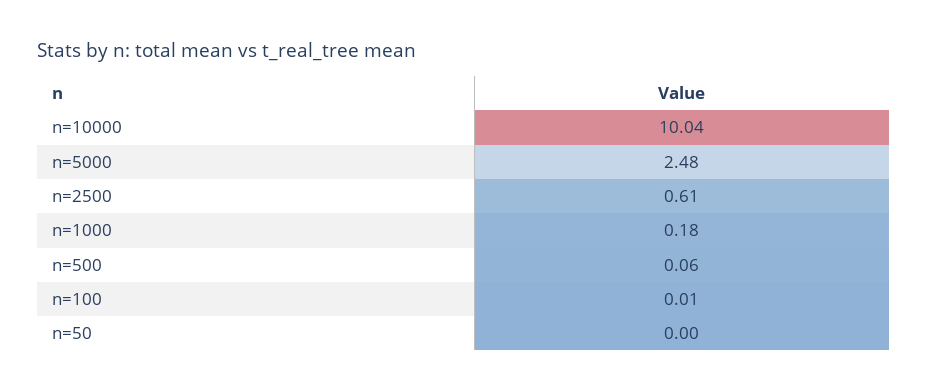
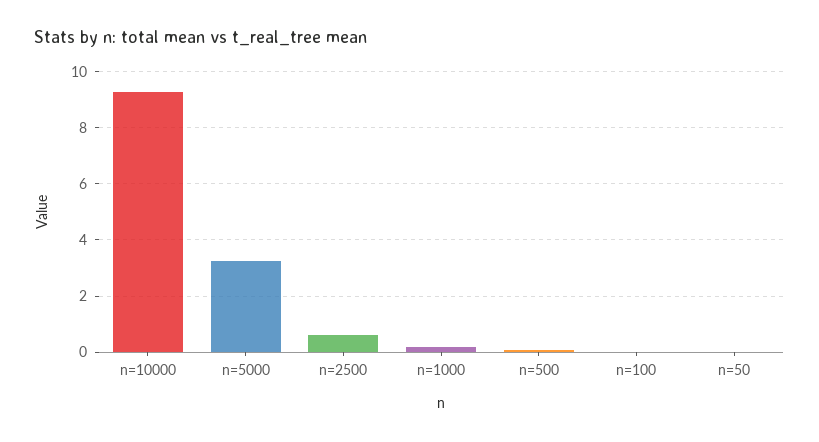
n=10000: 10.04 -> 9.25
n=5000: 2.48 -> 3.25

